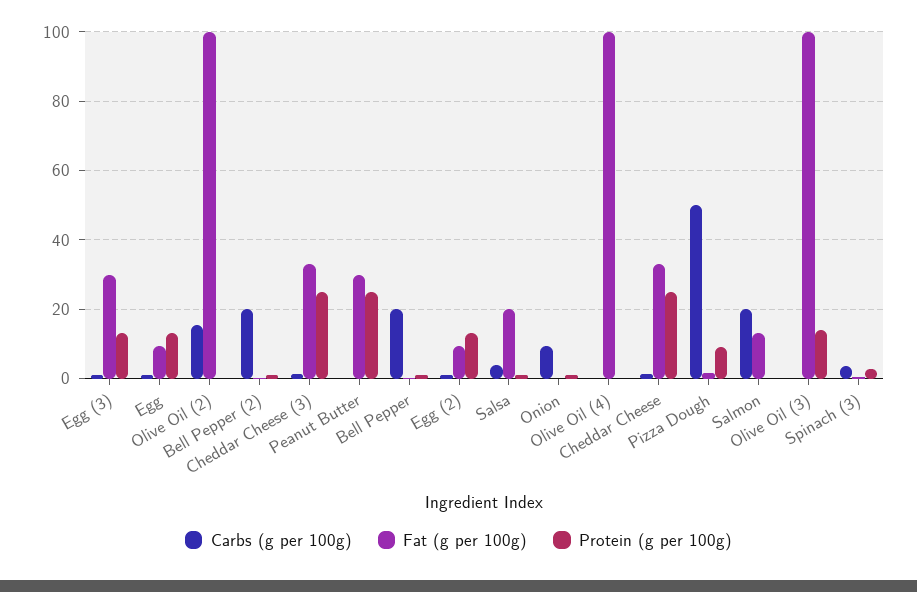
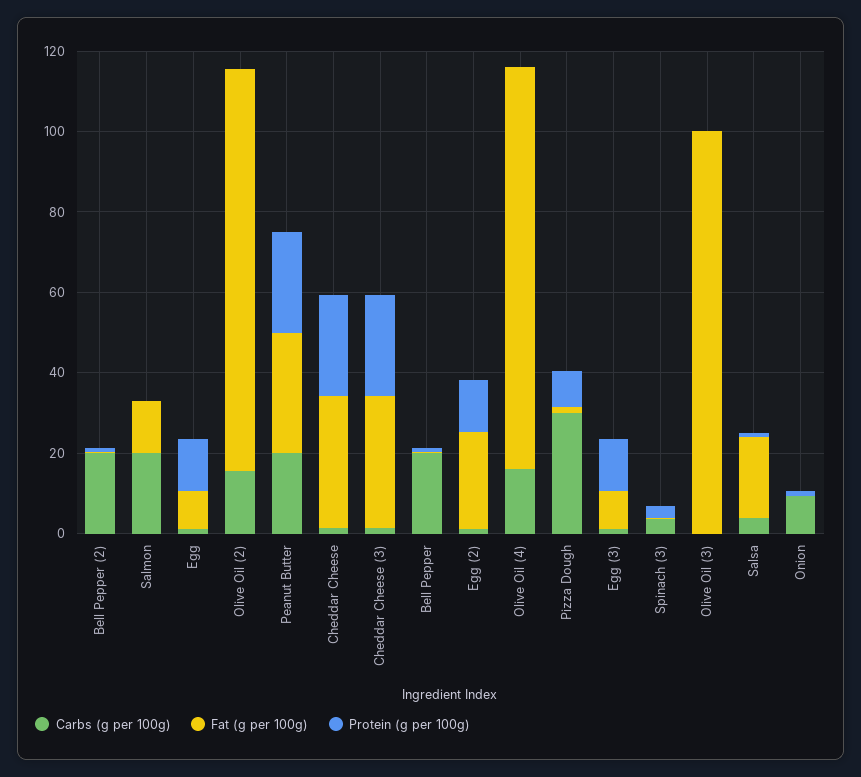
Fat (g per 100g), Egg (3): 30 -> 10
Carbs (g per 100g), Peanut Butter: 0 -> 20
Fat (g per 100g), Egg (2): 10 -> 25
Carbs (g per 100g), Olive Oil (4): 0 -> 15
Carbs (g per 100g), Pizza Dough: 50 -> 30
Protein (g per 100g), Olive Oil (3): 14 -> 0

